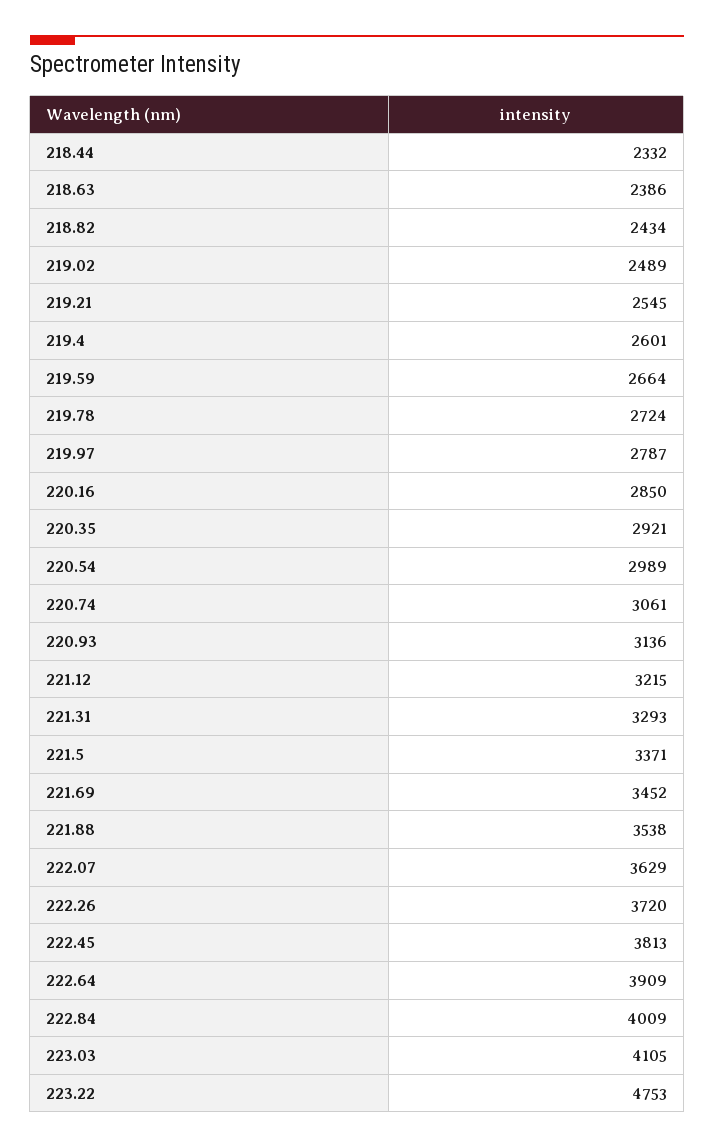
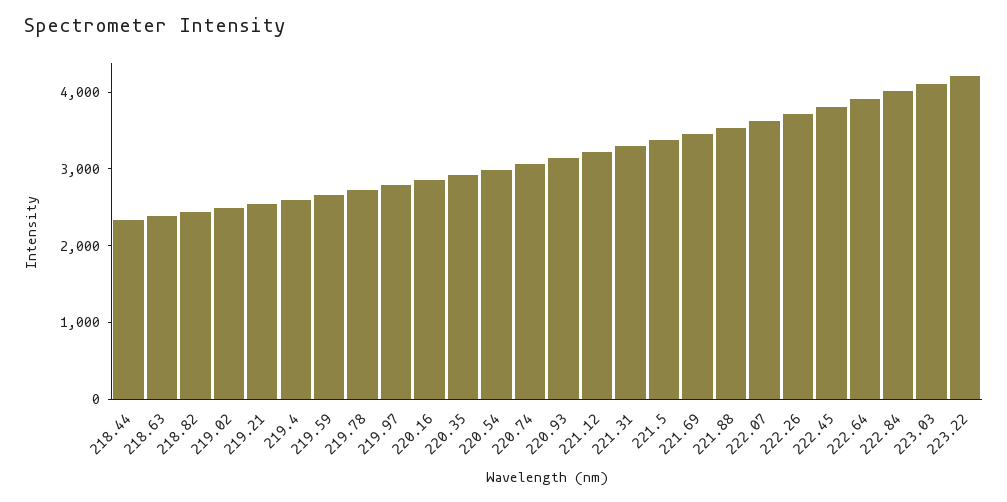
223.22: 4753 -> 4200

